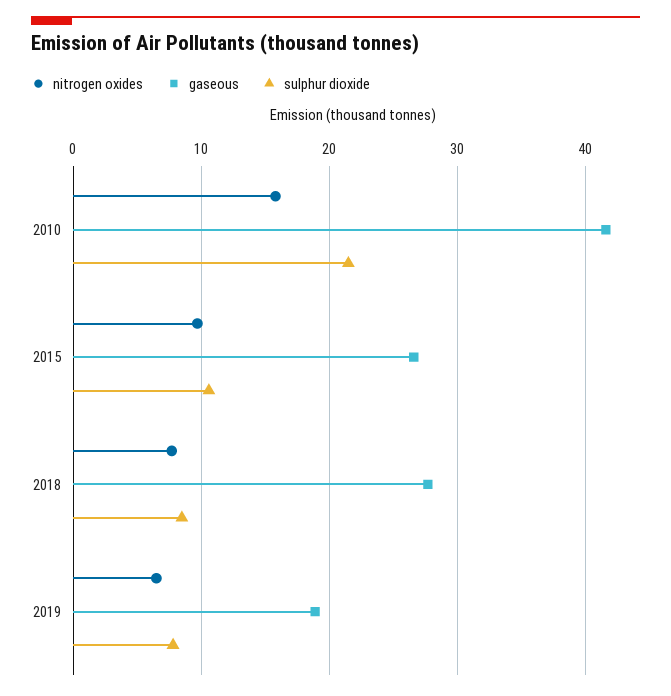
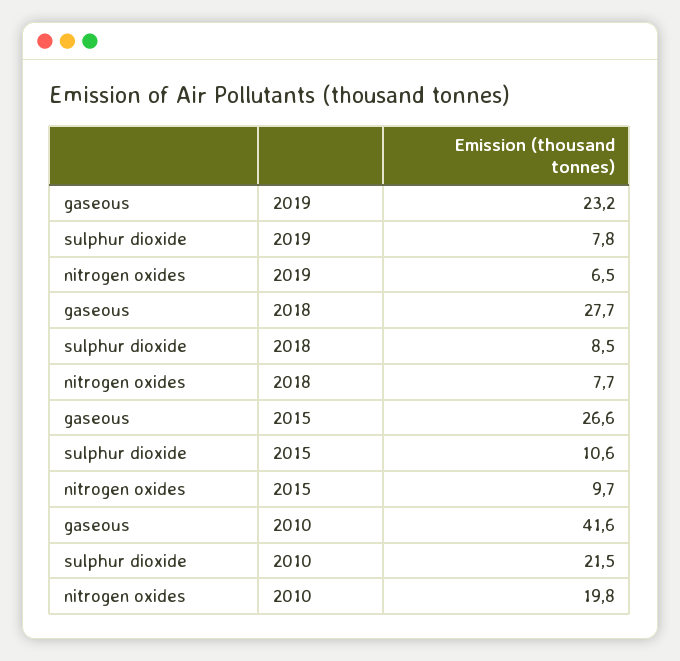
nitrogen oxides, 2010: 16 -> 19.8
gaseous, 2019: 19 -> 23.2

